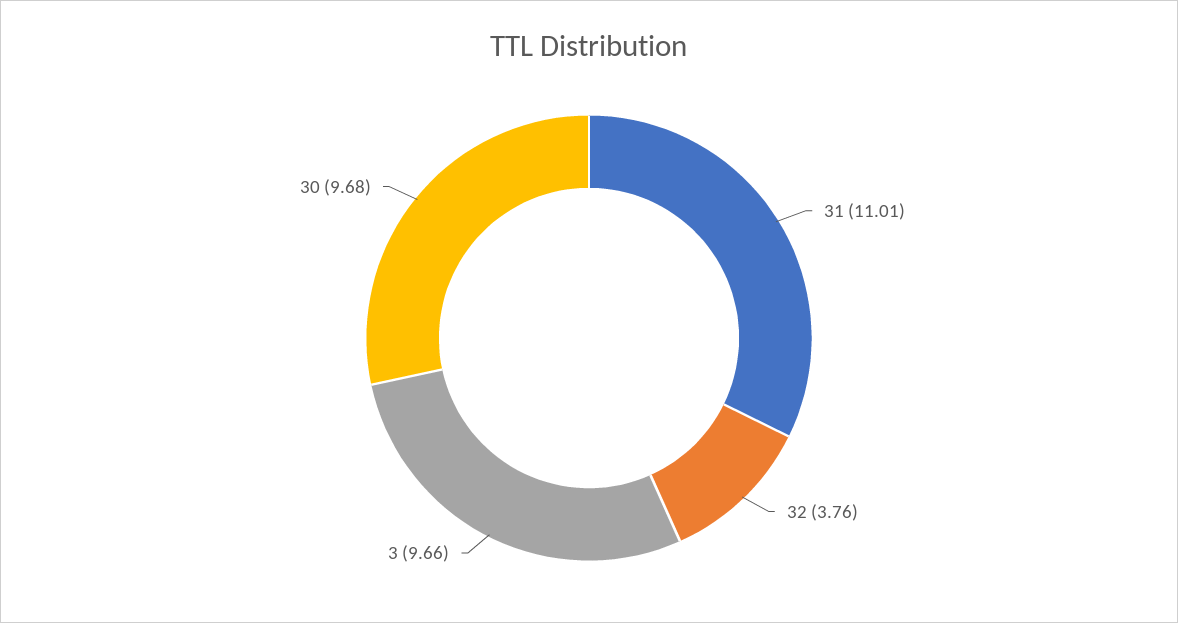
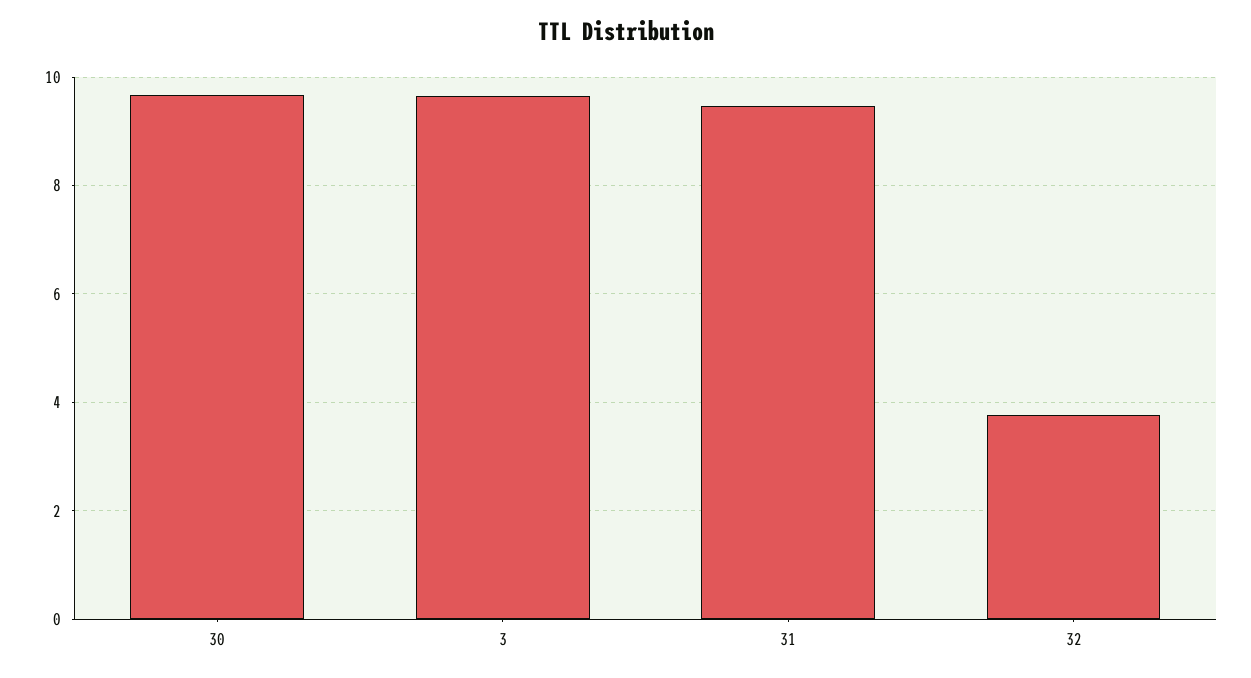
31: 11.01 -> 9.4

